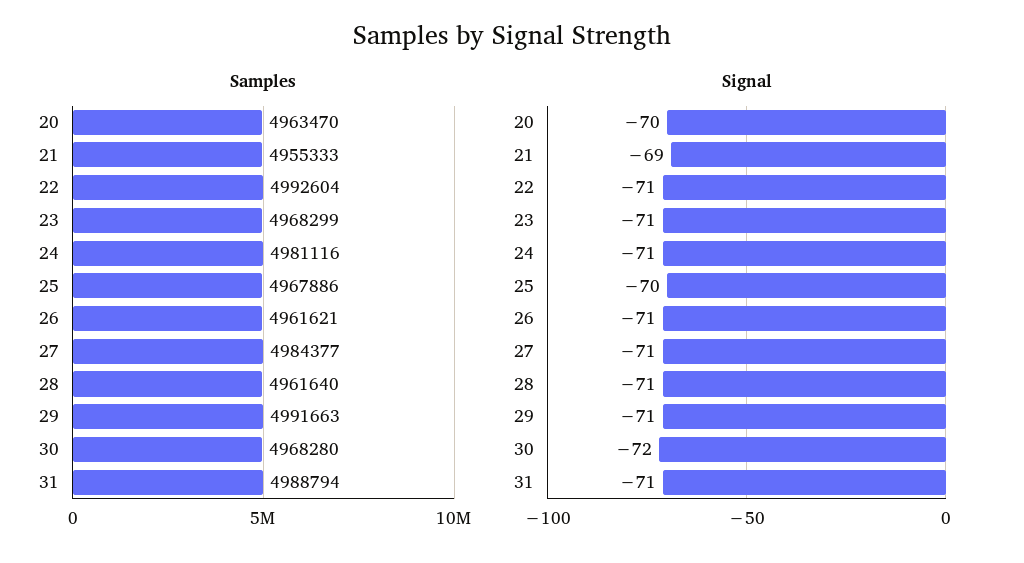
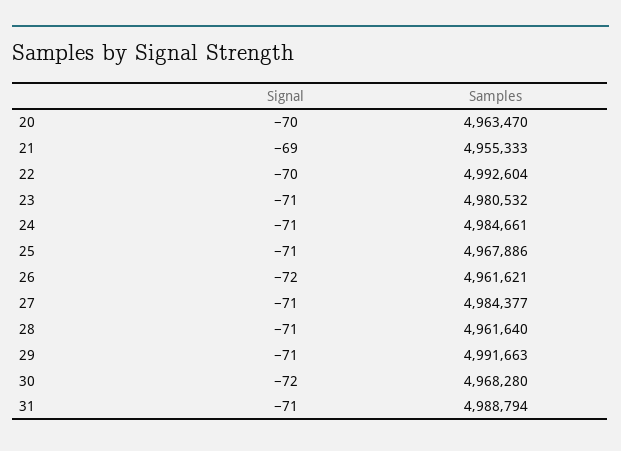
Samples, 23: 4968299 -> 4980532
Samples, 24: 4981116 -> 4984661
Signal, 22: -71 -> -70
Signal, 25: -70 -> -71
Signal, 26: -71 -> -72

